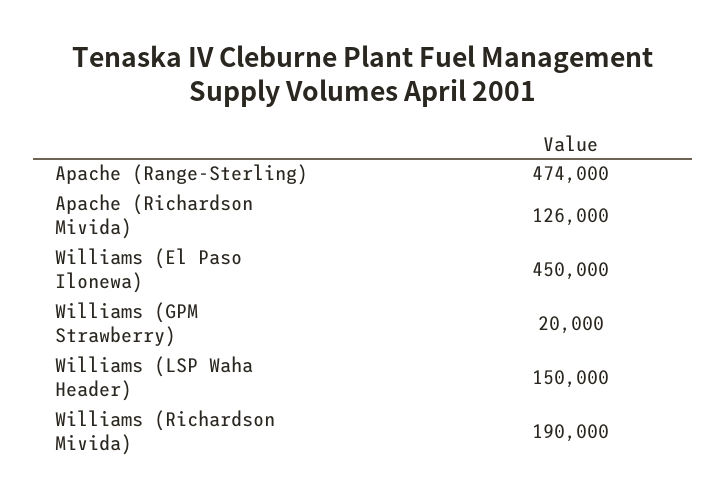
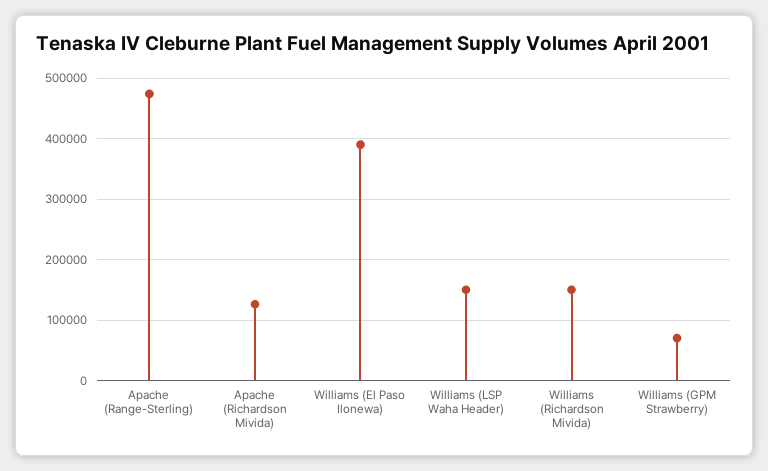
Williams (El Paso Ilonewa): 450000 -> 390000
Williams (GPM Strawberry): 20000 -> 70000
Williams (Richardson Mivida): 190000 -> 150000

